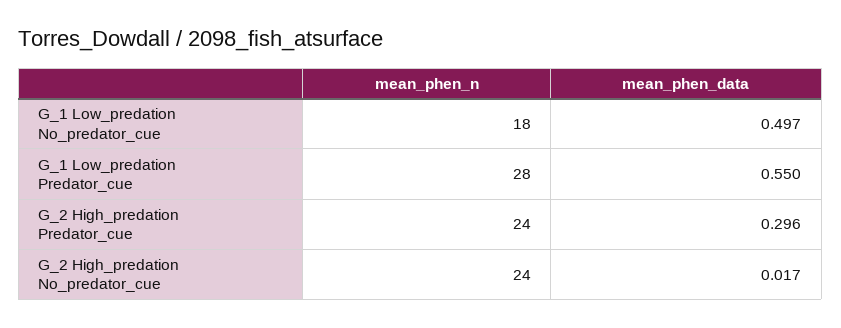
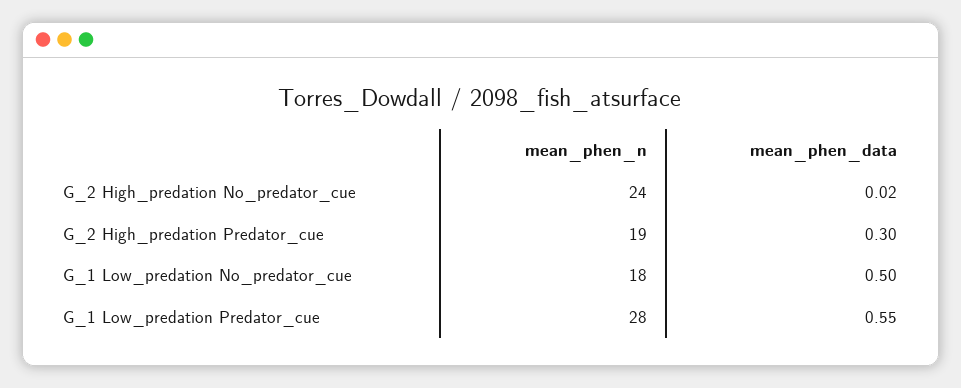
mean_phen_n, G_2 High_predation Predator_cue: 24 -> 19

